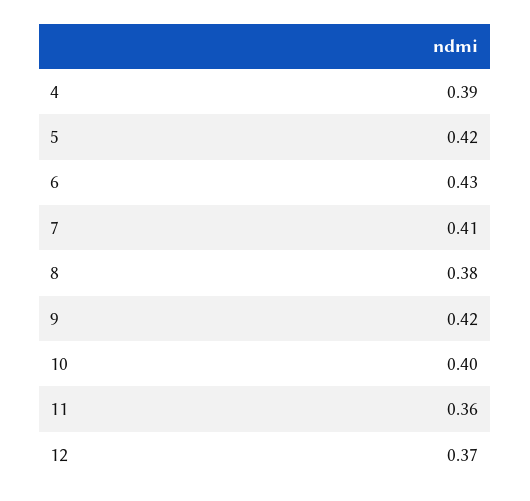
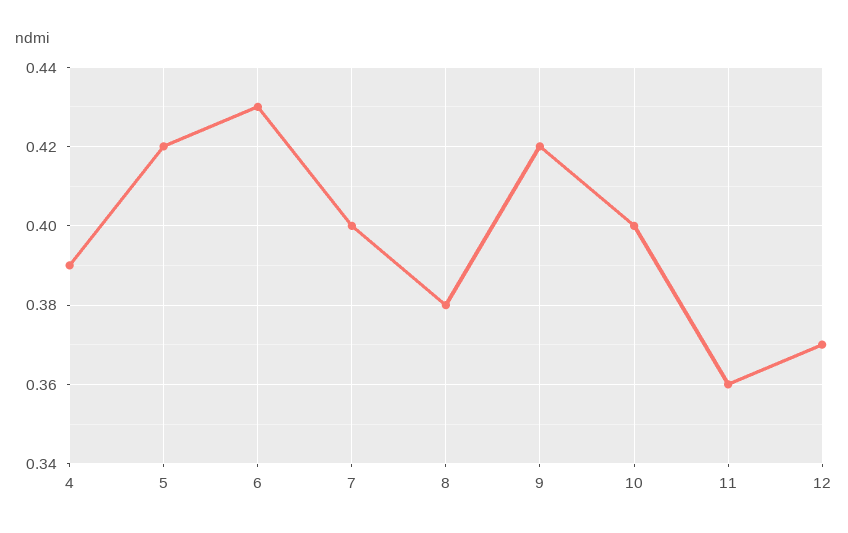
7: 0.41 -> 0.4

